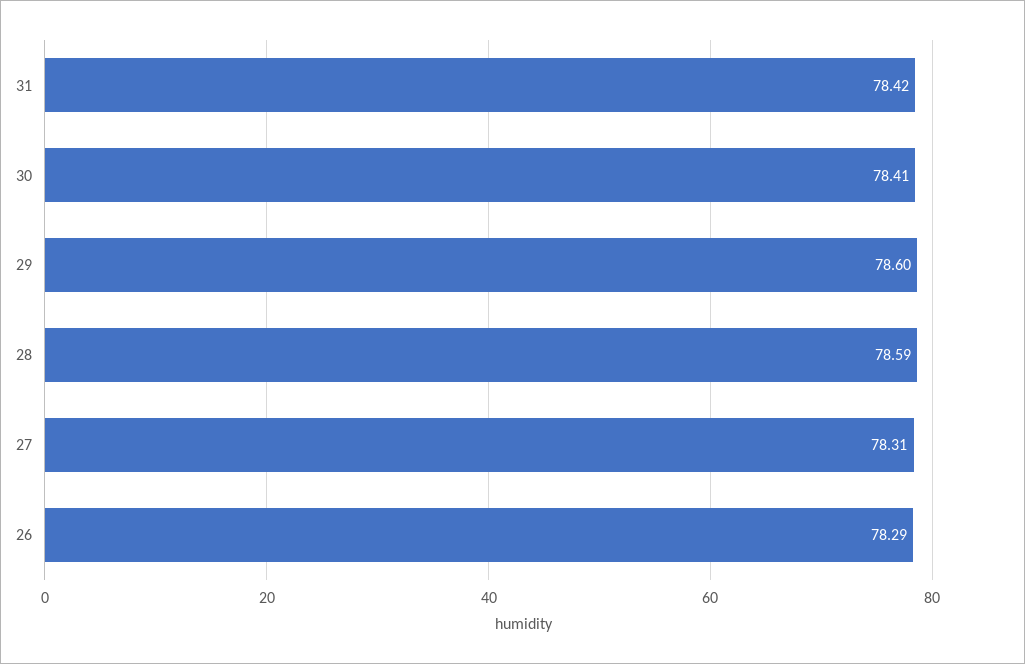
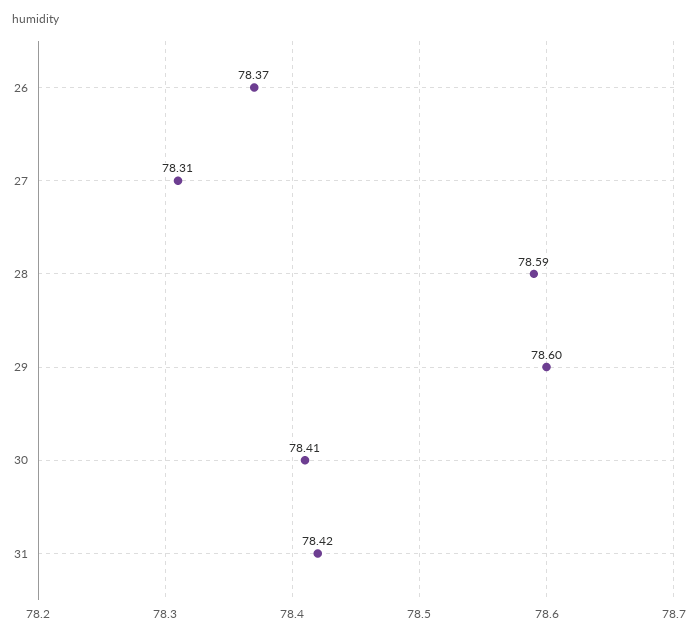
26: 78.29 -> 78.37

